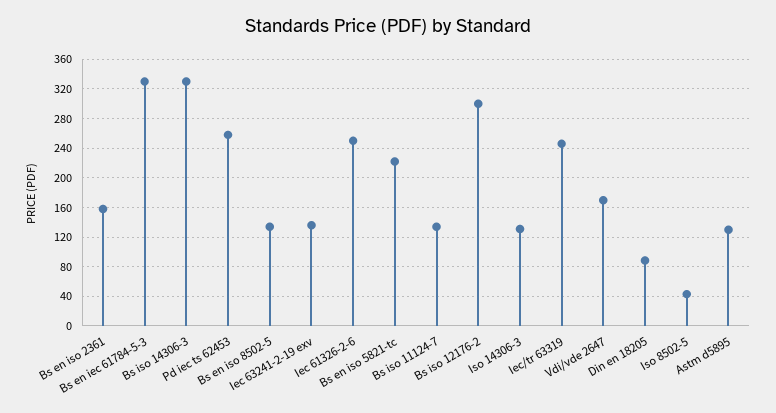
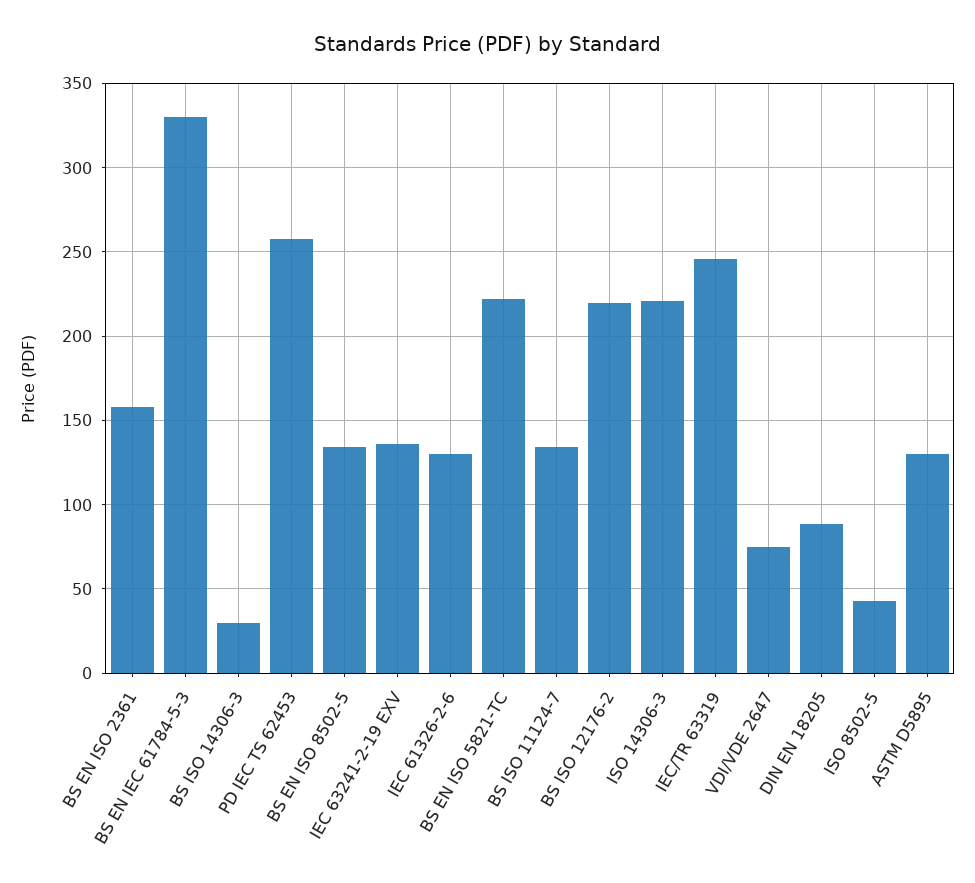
Bs iso 14306-3: 330 -> 30
Iec 61326-2-6: 250 -> 130
Bs iso 12176-2: 300 -> 220
Iso 14306-3: 130 -> 220
Vdi/vde 2647: 170 -> 75

